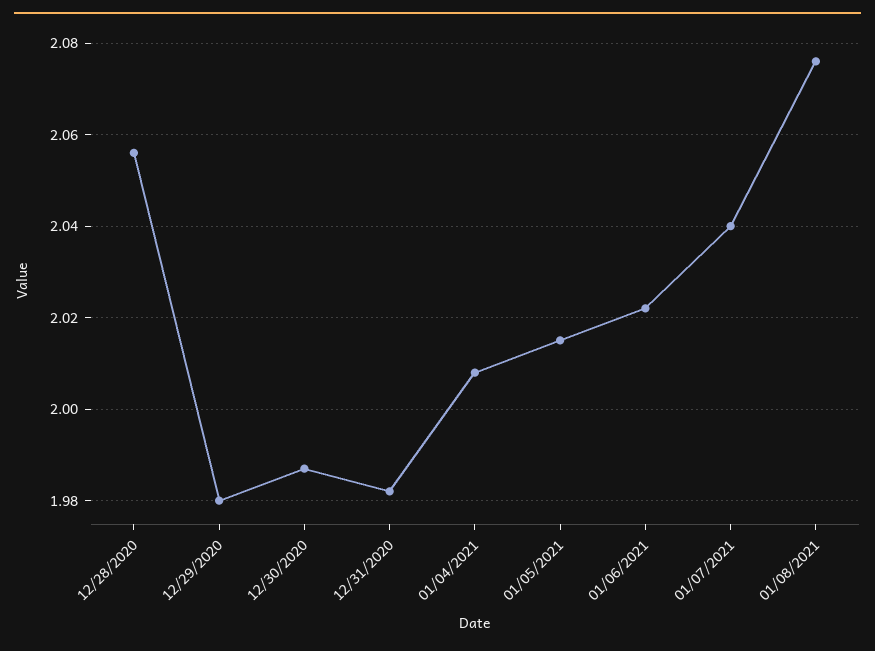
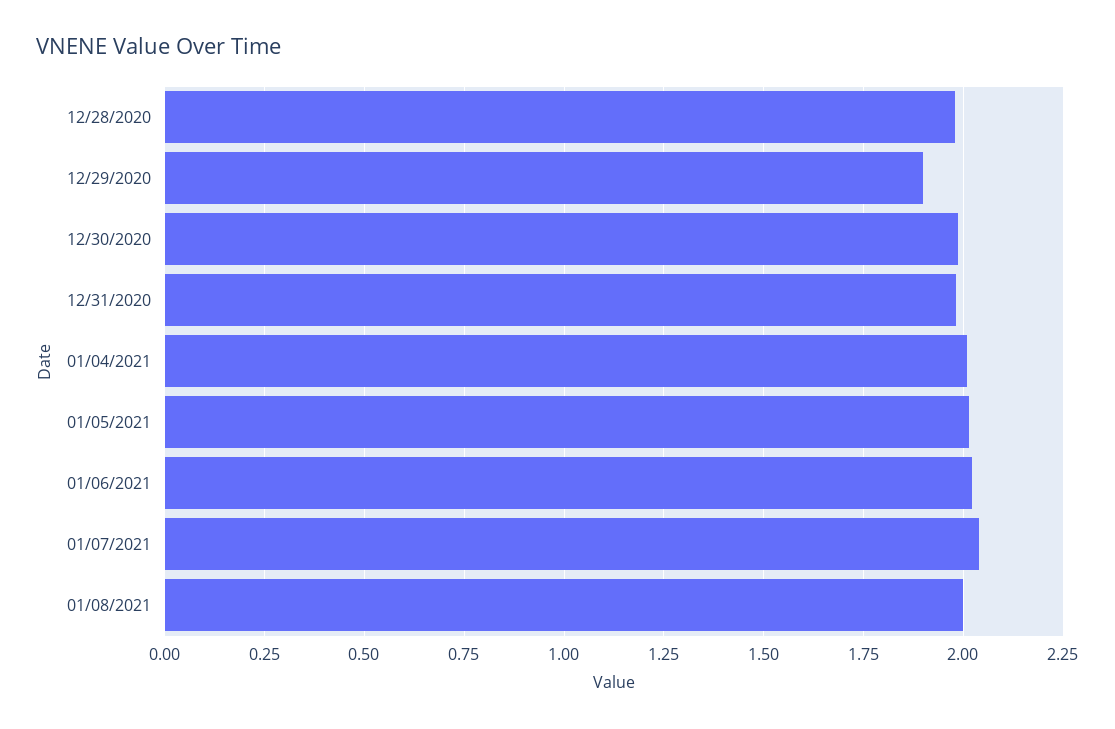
12/28/2020: 2.055 -> 1.975
12/29/2020: 1.98 -> 1.9
01/08/2021: 2.075 -> 2

